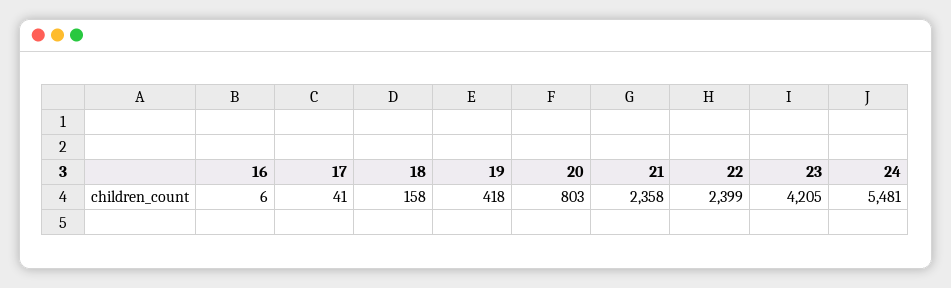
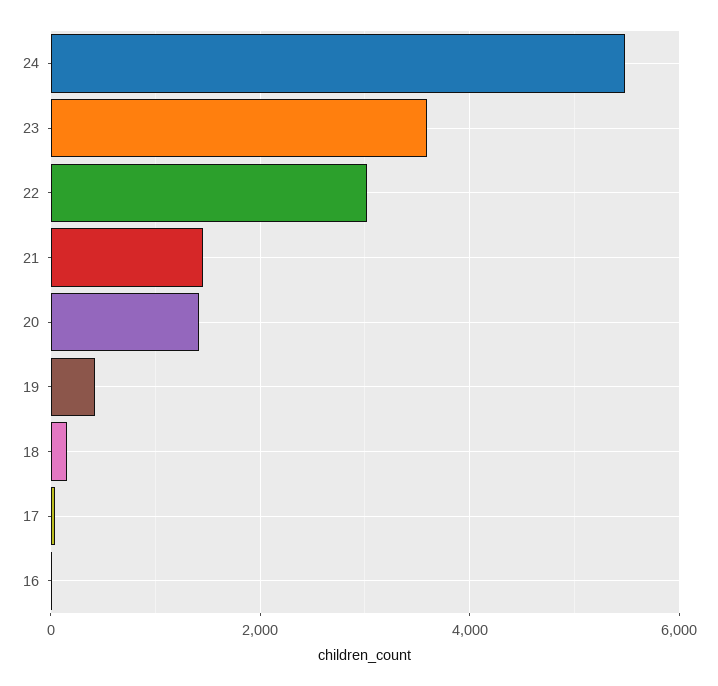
20: 803 -> 1400
21: 2358 -> 1400
22: 2399 -> 3000
23: 4205 -> 3600

